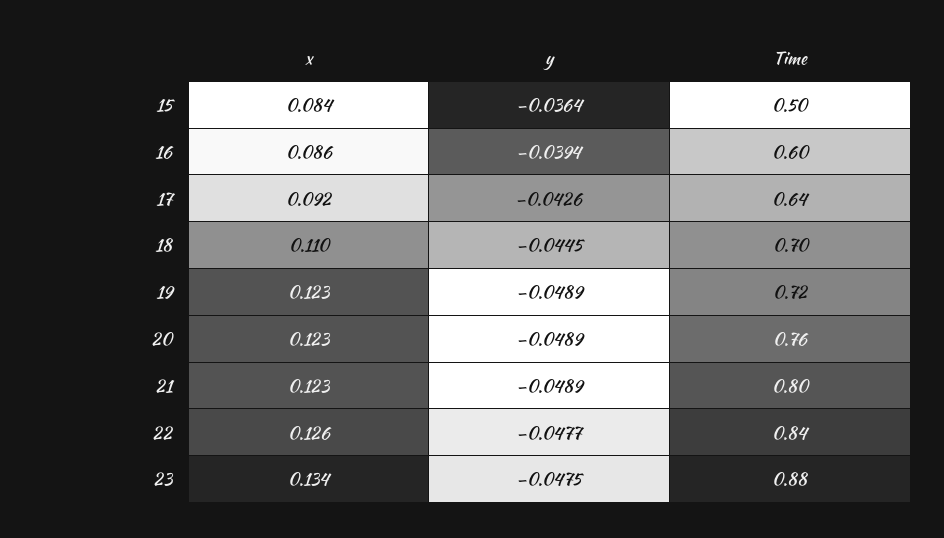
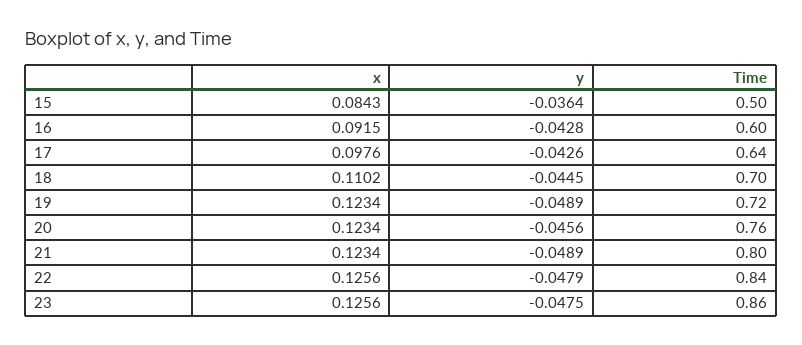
x, 16: 0.086 -> 0.0915
y, 16: -0.0394 -> -0.0428
x, 17: 0.092 -> 0.0976
y, 20: -0.0489 -> -0.0456
y, 22: -0.0477 -> -0.0479
x, 23: 0.134 -> 0.1256
Time, 23: 0.88 -> 0.86

